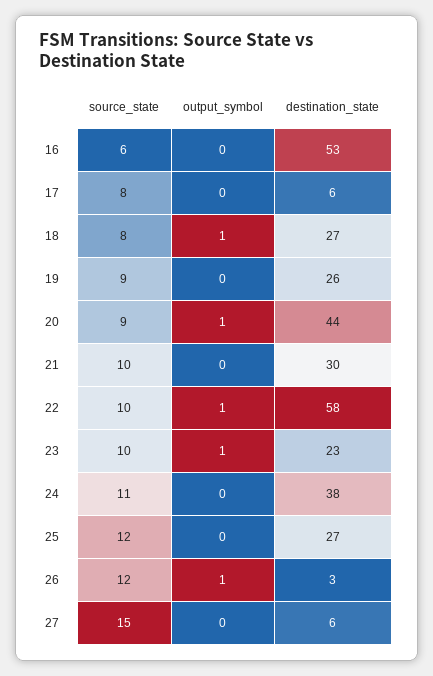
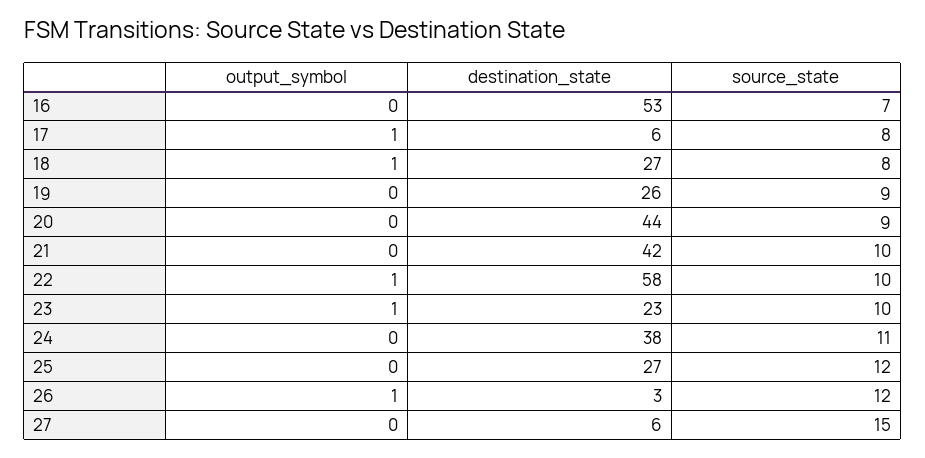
source_state, 16: 6 -> 7
output_symbol, 17: 0 -> 1
output_symbol, 20: 1 -> 0
destination_state, 21: 30 -> 42

